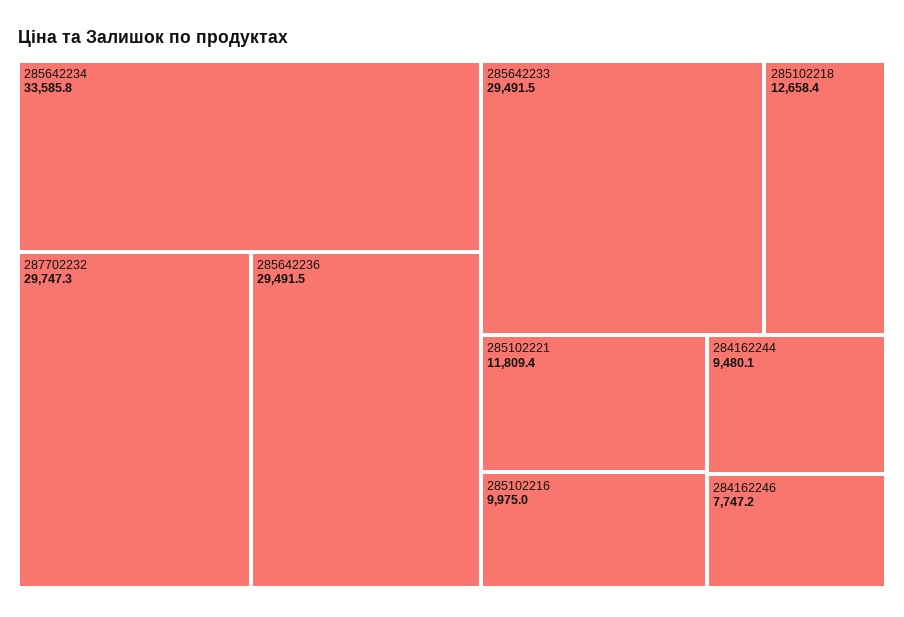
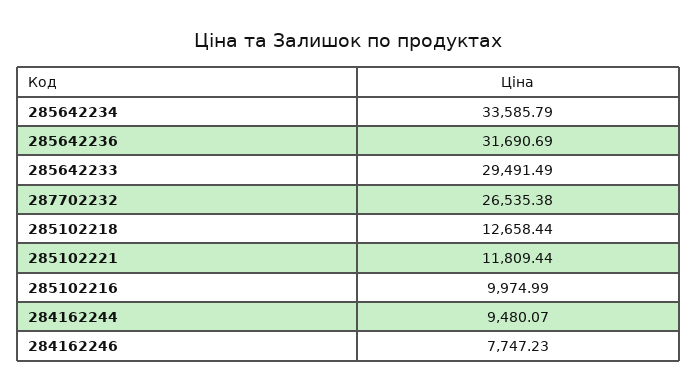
287702232: 29747.3 -> 26535.38
285642236: 29491.5 -> 31690.69

